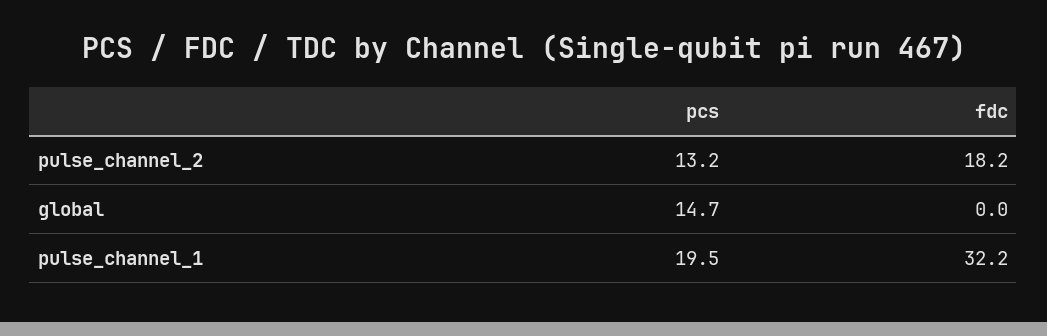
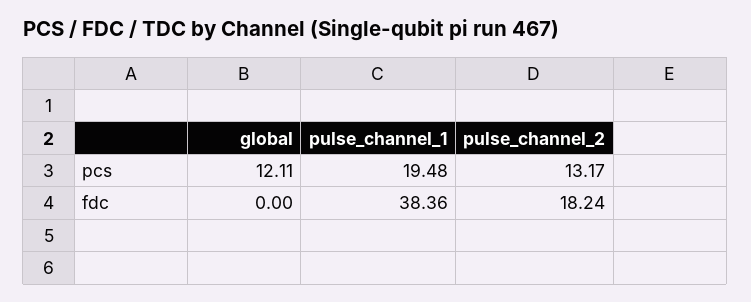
pcs, global: 14.7 -> 12.11
fdc, pulse_channel_1: 32.2 -> 38.36

